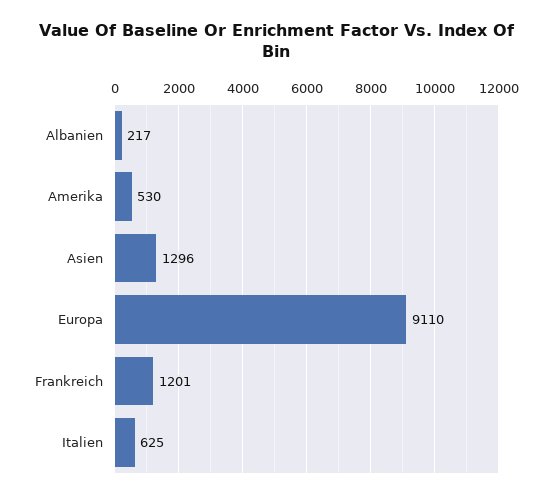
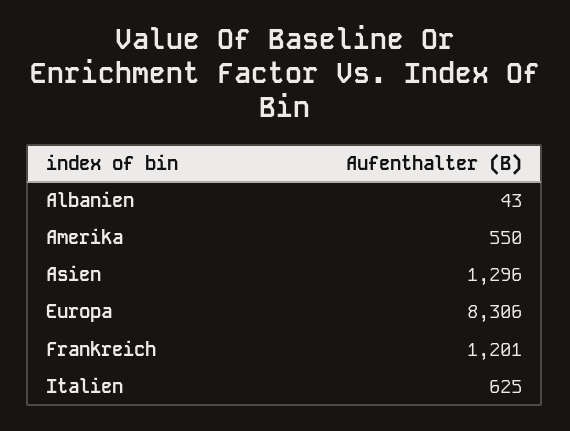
Albanien: 217 -> 43
Amerika: 530 -> 550
Europa: 9110 -> 8306

